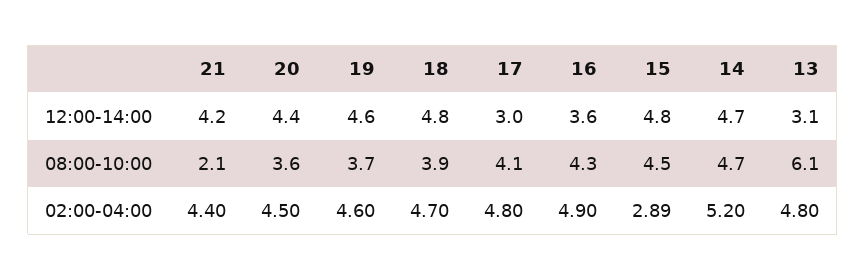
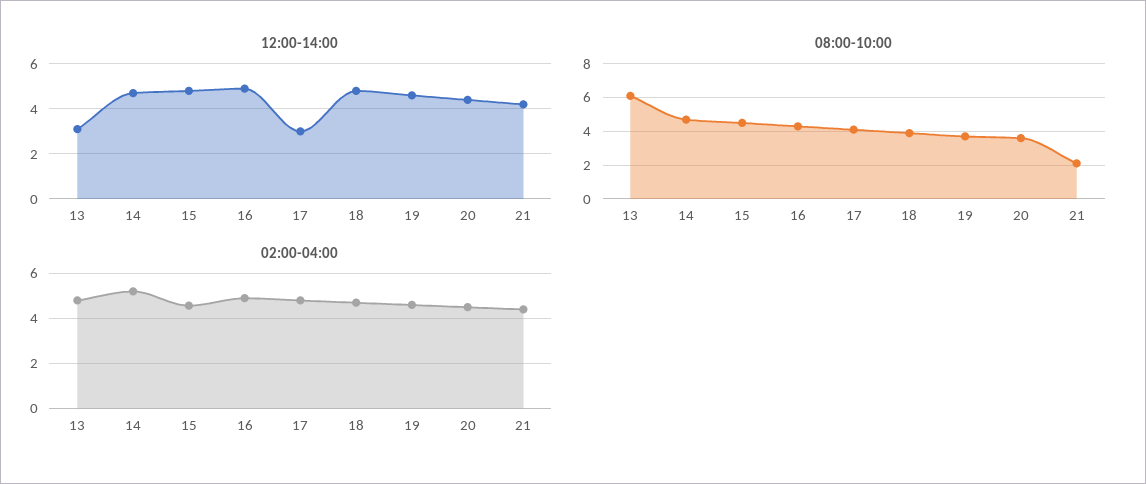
12:00-14:00, 16: 3.6 -> 5
02:00-04:00, 15: 2.89 -> 4.5

